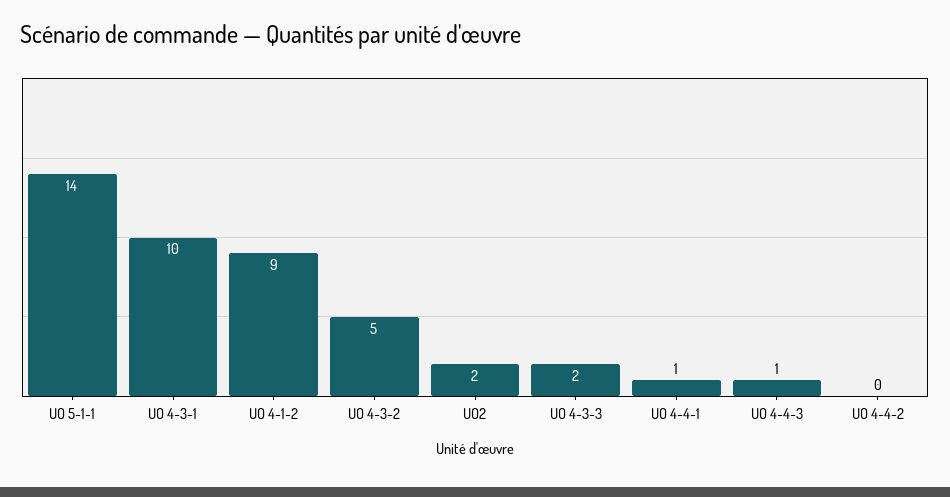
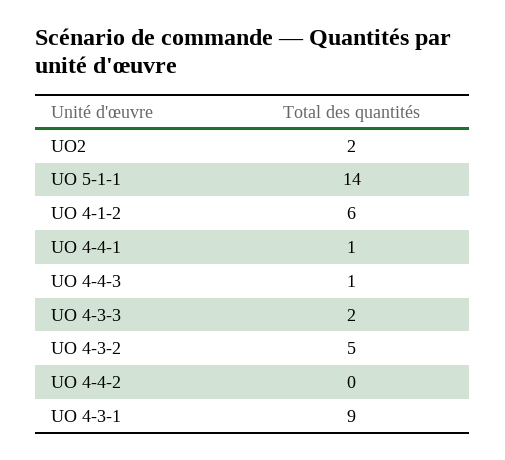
UO 4-3-1: 10 -> 9
UO 4-1-2: 9 -> 6

